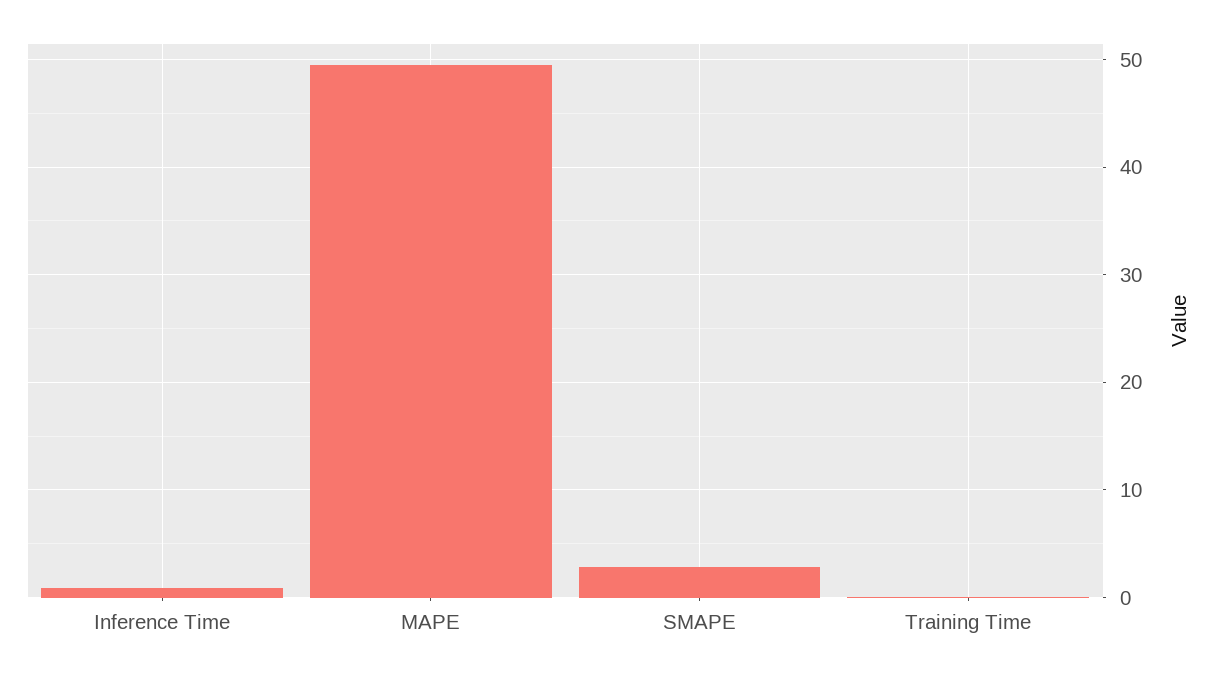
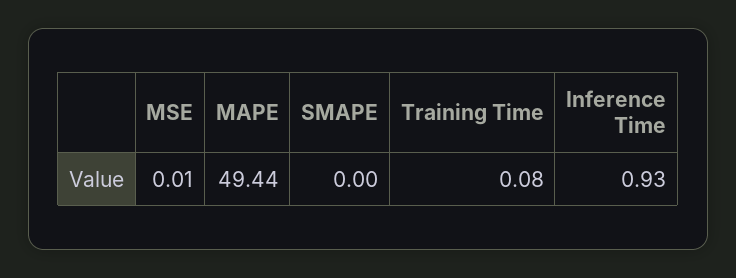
SMAPE: 3 -> 0
MSE: none -> 0.01

